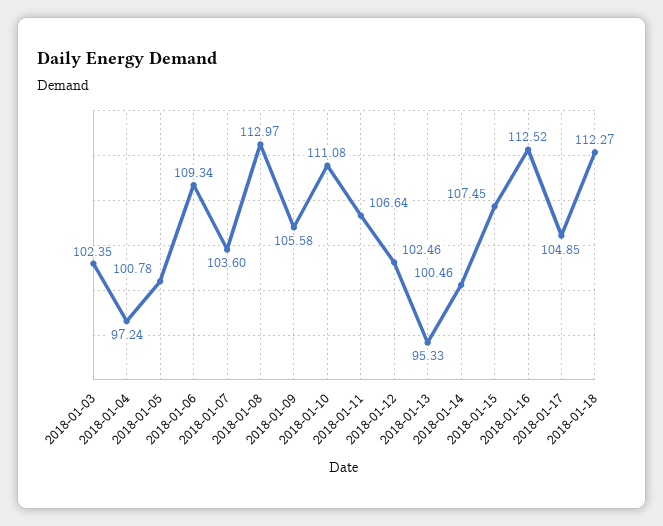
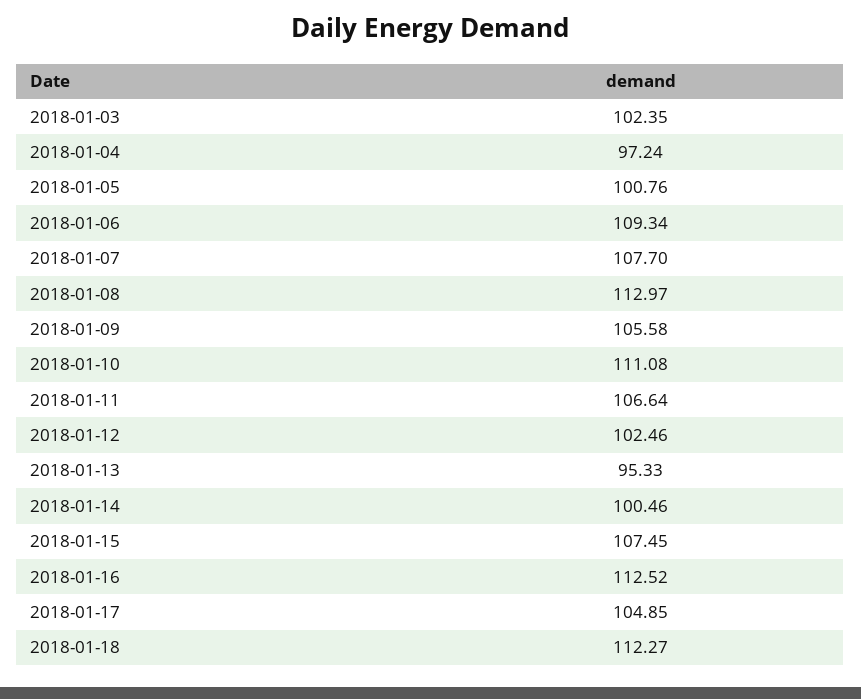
2018-01-05: 100.78 -> 100.76
2018-01-07: 103.6 -> 107.7

